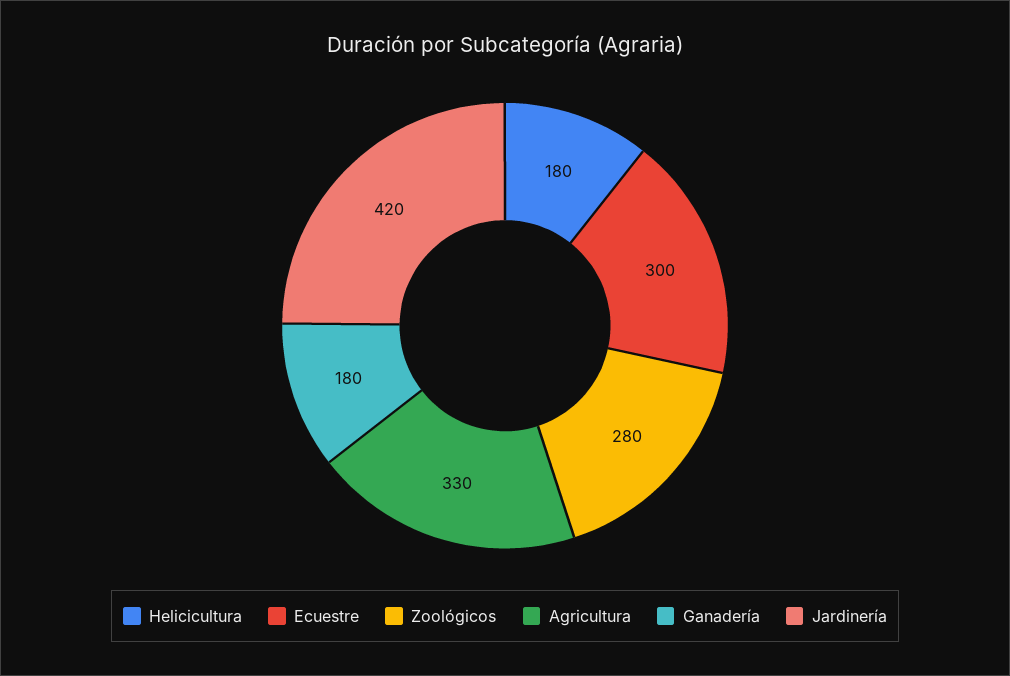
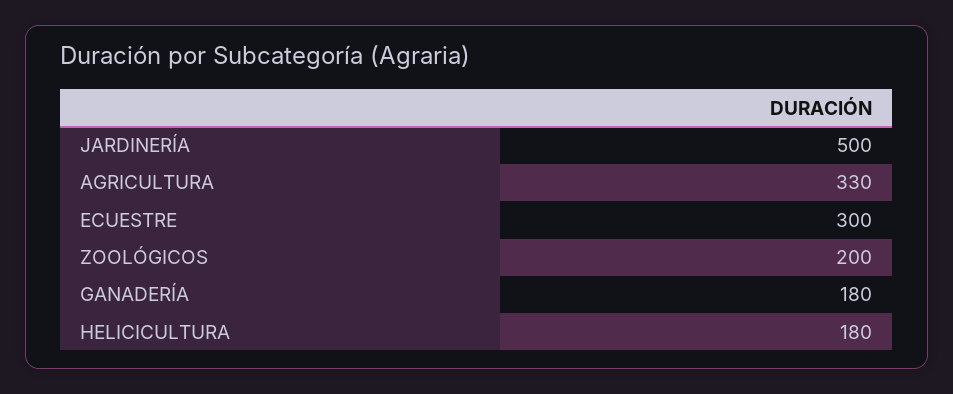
Zoológicos: 280 -> 200
Jardinería: 420 -> 500

